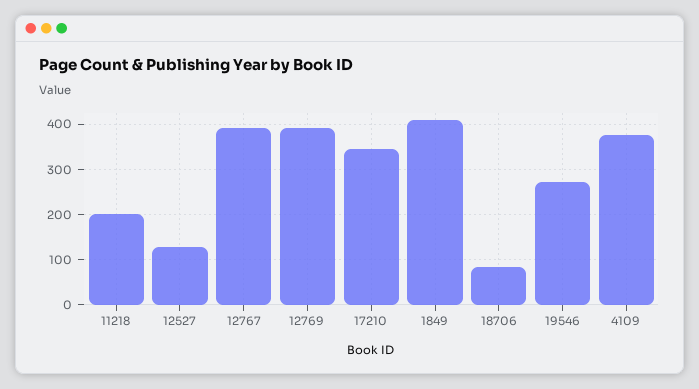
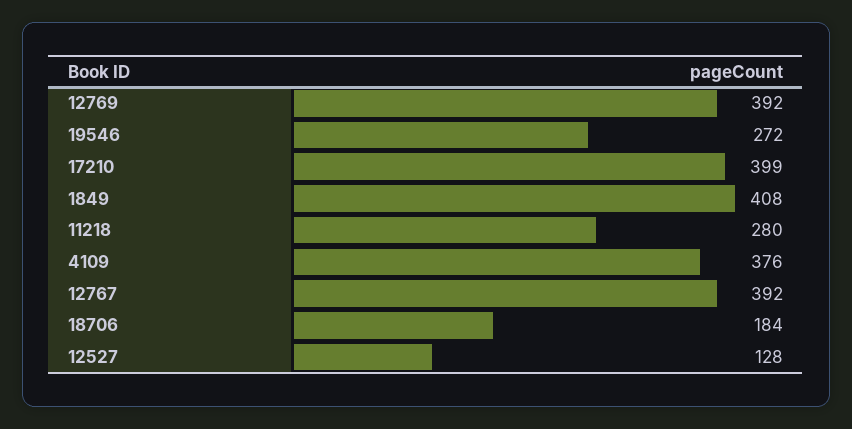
11218: 200 -> 280
17210: 340 -> 399
18706: 80 -> 184

